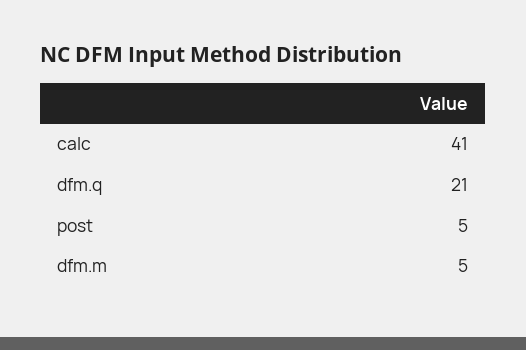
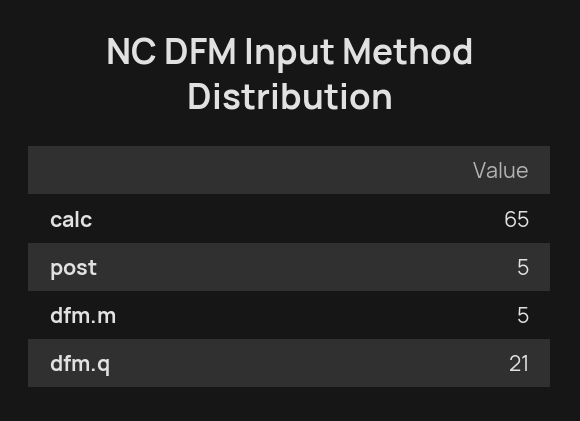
calc: 41 -> 65

